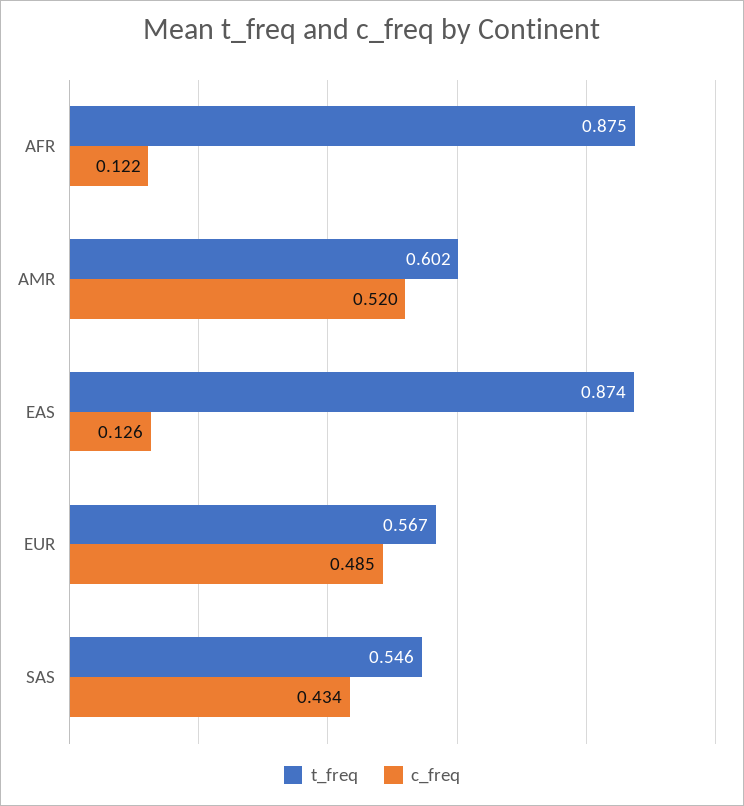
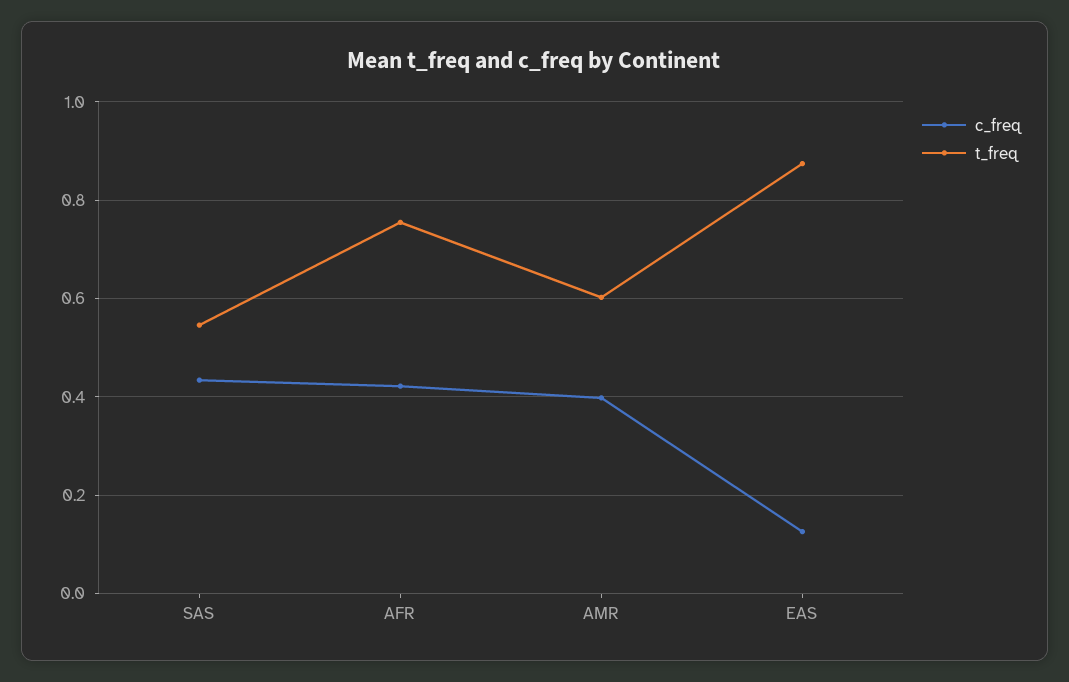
t_freq, AFR: 0.875 -> 0.76
c_freq, AFR: 0.122 -> 0.42
c_freq, AMR: 0.52 -> 0.4
t_freq, EUR: 0.567 -> none
c_freq, EUR: 0.485 -> none

